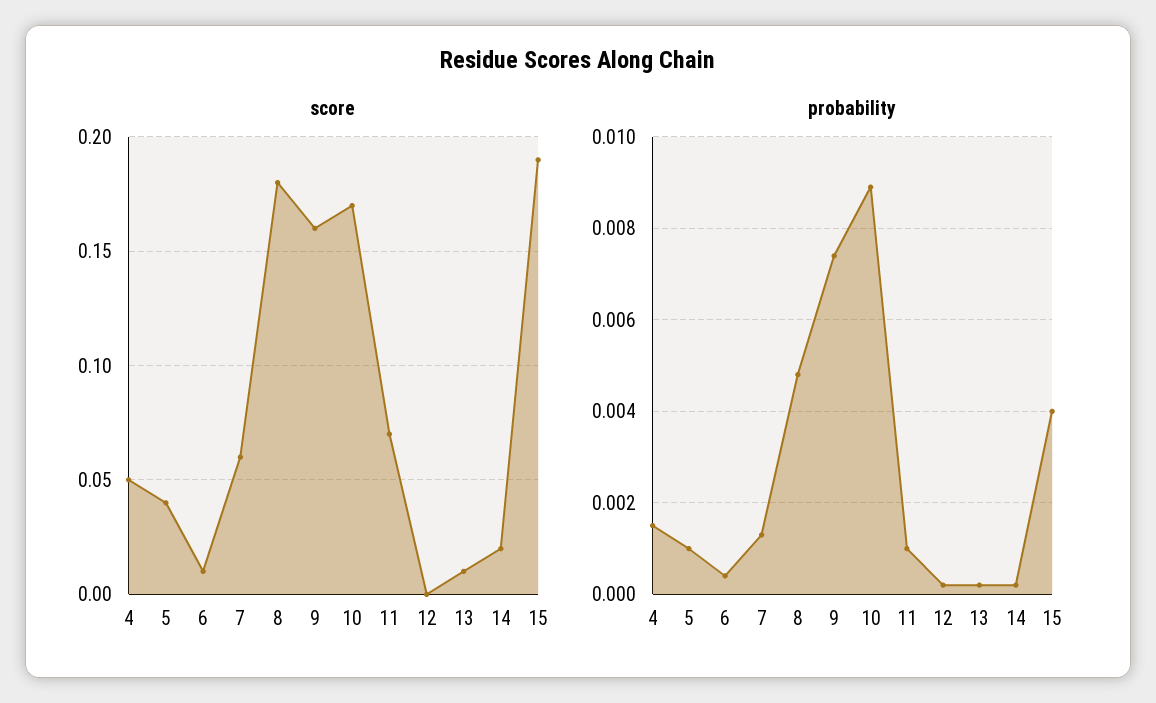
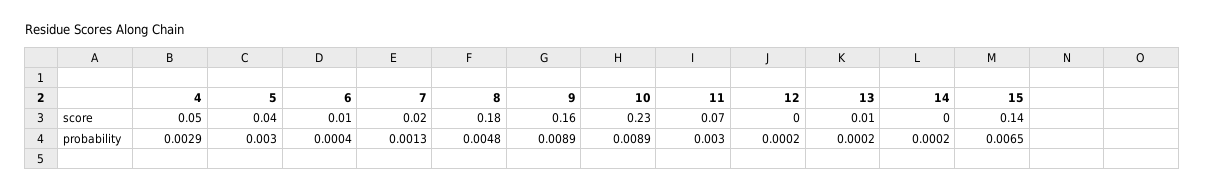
score, 7: 0.06 -> 0.02
score, 10: 0.17 -> 0.23
score, 14: 0.02 -> 0
score, 15: 0.19 -> 0.14
probability, 4: 0.0015 -> 0.0029
probability, 5: 0.001 -> 0.003
probability, 9: 0.0075 -> 0.0089
probability, 11: 0.001 -> 0.003
probability, 15: 0.004 -> 0.0065

